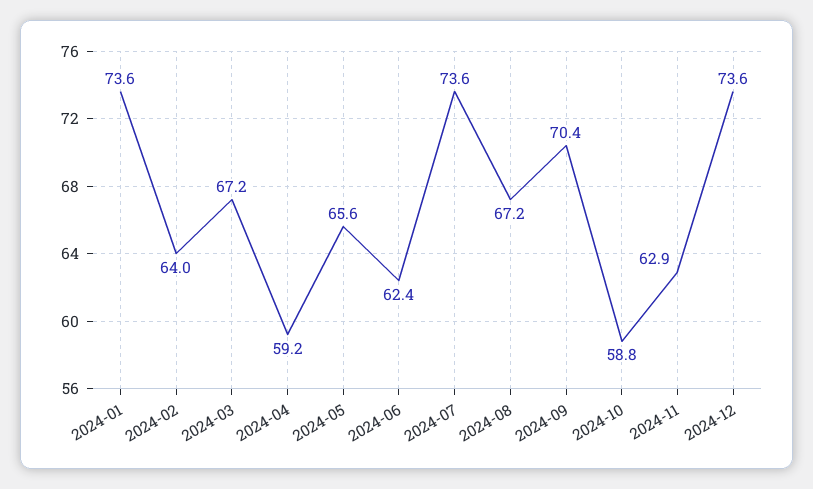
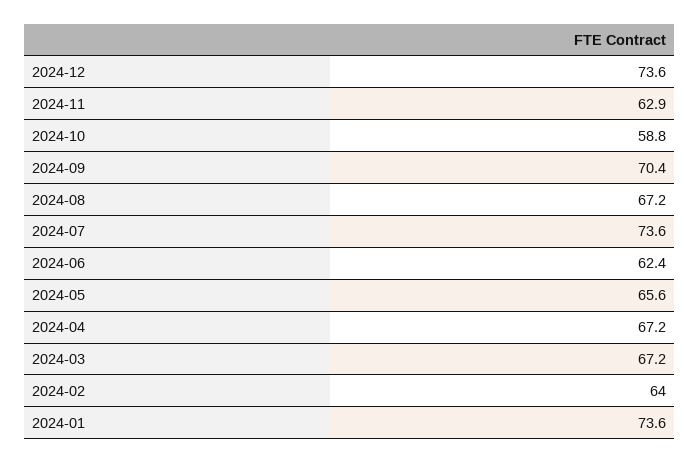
2024-04: 59.2 -> 67.2

